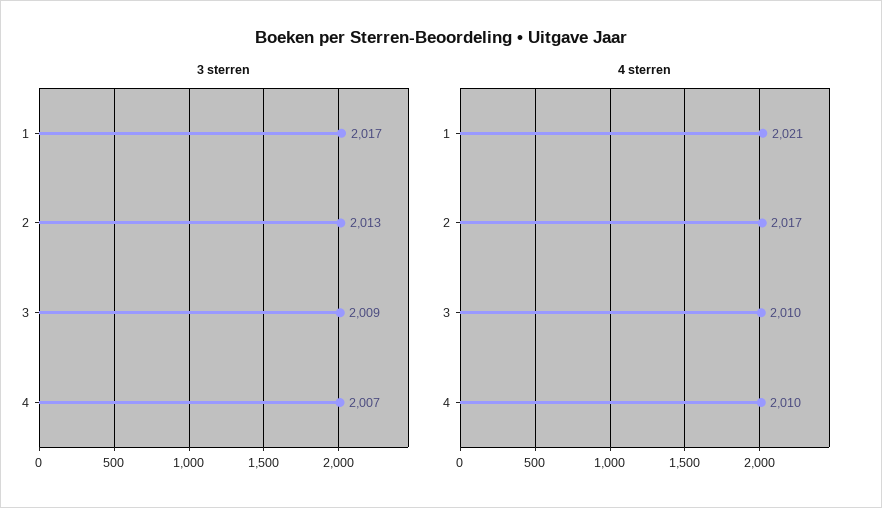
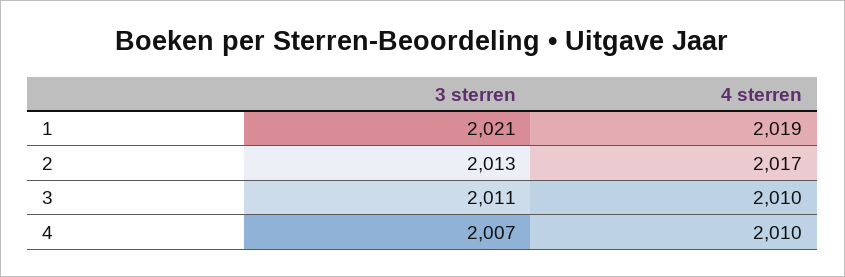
3 sterren, 1: 2017 -> 2021
3 sterren, 3: 2009 -> 2011
4 sterren, 1: 2021 -> 2019

